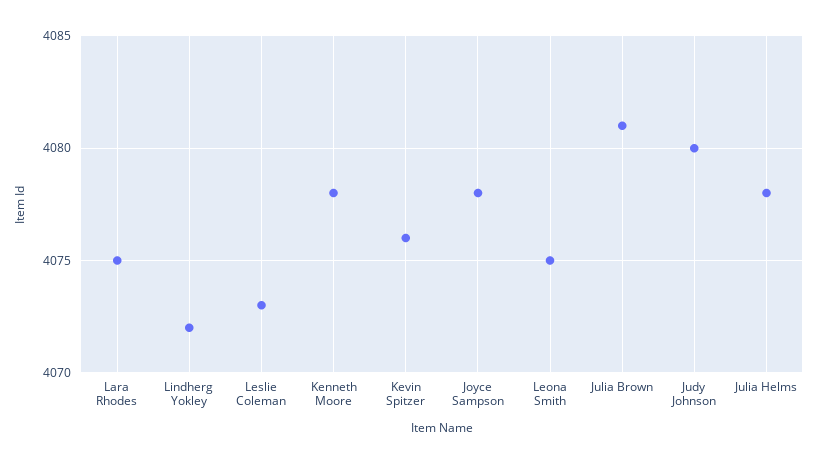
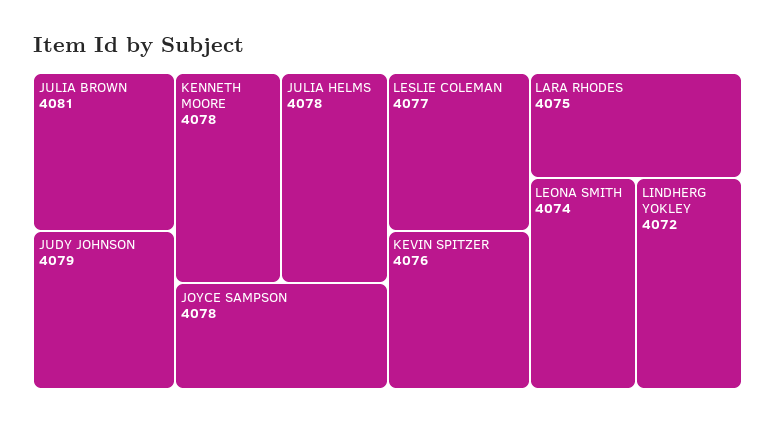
Leslie Coleman: 4073 -> 4077
Leona Smith: 4075 -> 4074
Judy Johnson: 4080 -> 4079

